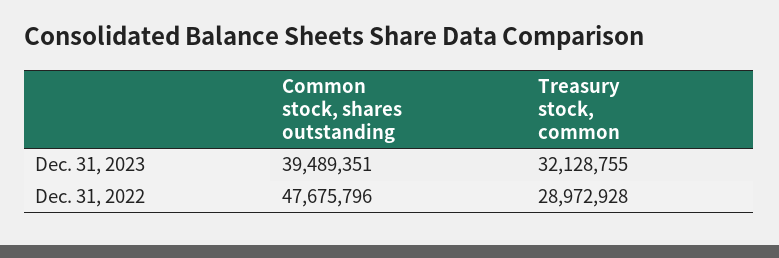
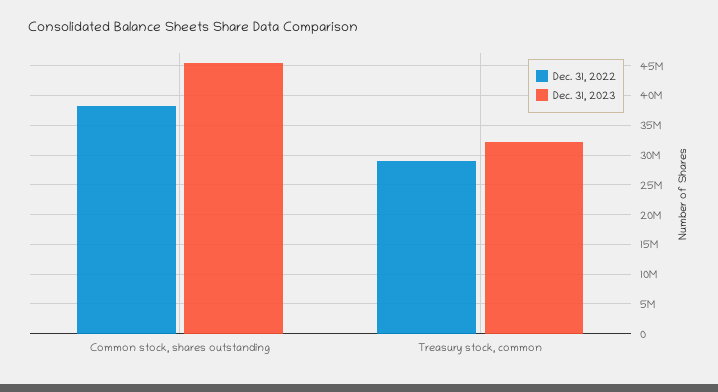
Dec. 31, 2023, Common stock, shares outstanding: 39489351 -> 45000000
Dec. 31, 2022, Common stock, shares outstanding: 47675796 -> 37500000

